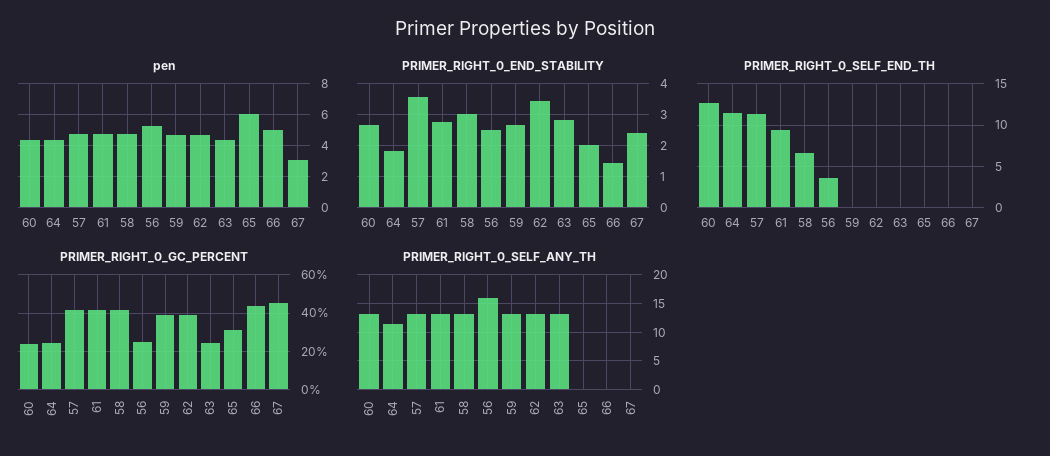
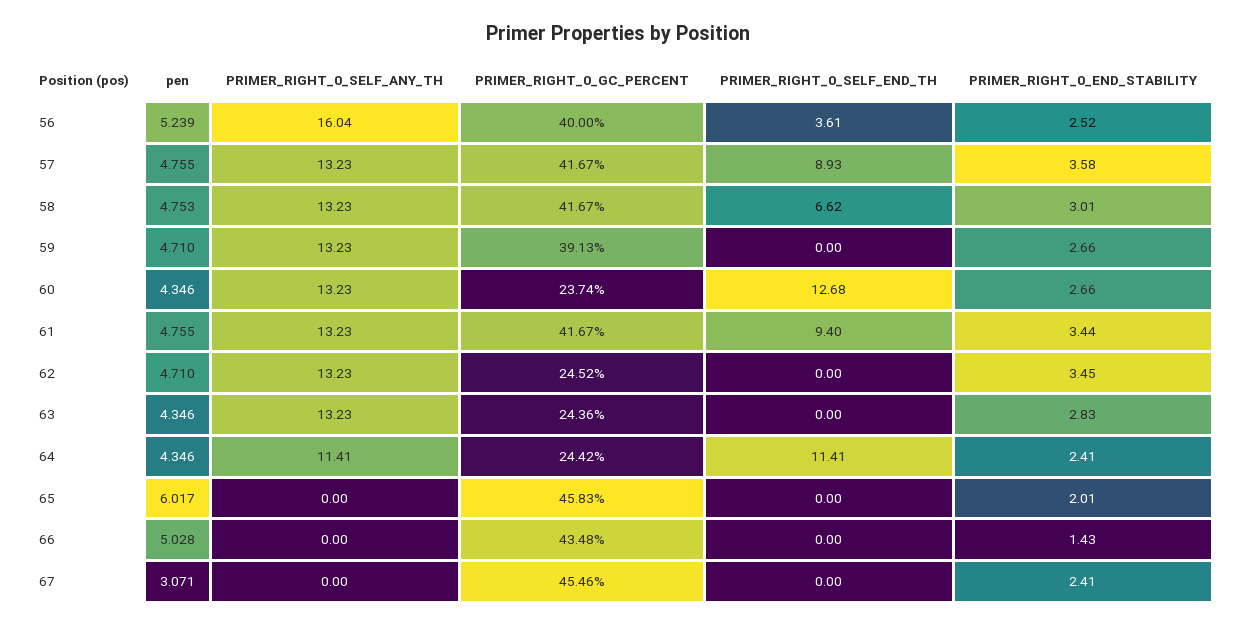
PRIMER_RIGHT_0_END_STABILITY, 64: 1.8 -> 2.41
PRIMER_RIGHT_0_END_STABILITY, 61: 2.8 -> 3.44
PRIMER_RIGHT_0_SELF_END_TH, 57: 11 -> 8.93
PRIMER_RIGHT_0_GC_PERCENT, 56: 25 -> 40
PRIMER_RIGHT_0_GC_PERCENT, 62: 40 -> 24.52
PRIMER_RIGHT_0_GC_PERCENT, 65: 30 -> 45.83

